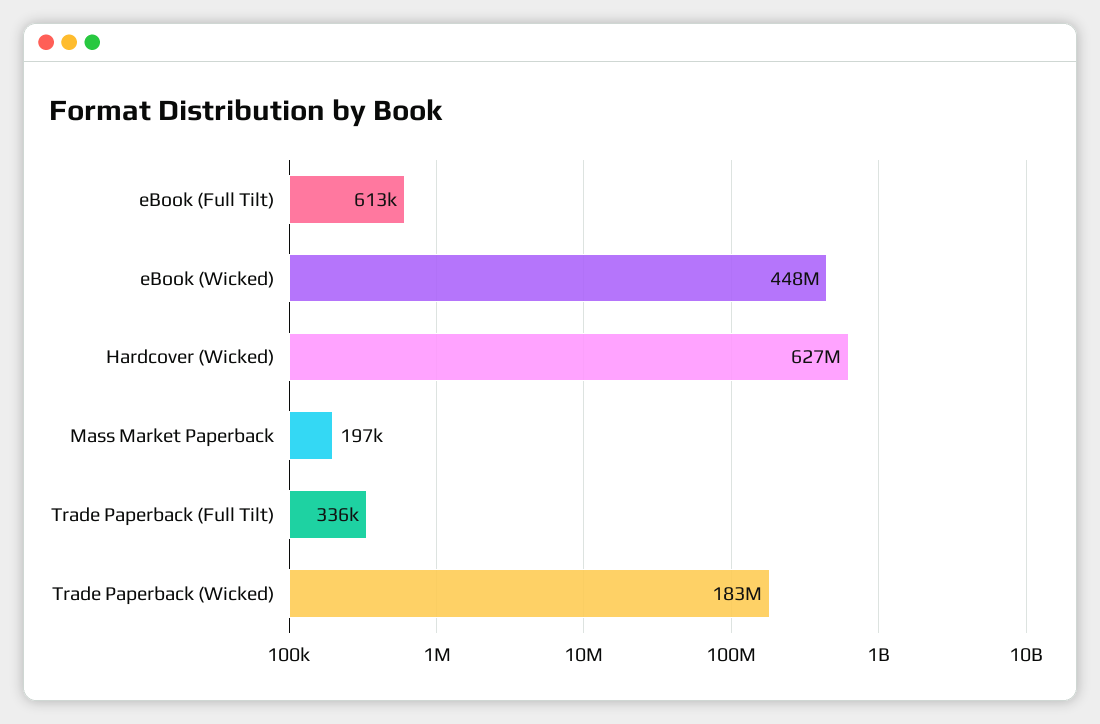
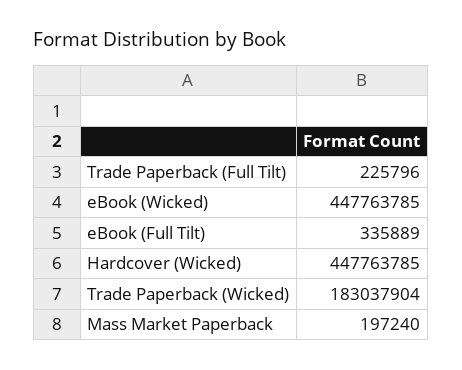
eBook (Full Tilt): 613000 -> 335889
Hardcover (Wicked): 627000000 -> 447763785
Trade Paperback (Full Tilt): 336000 -> 225796

